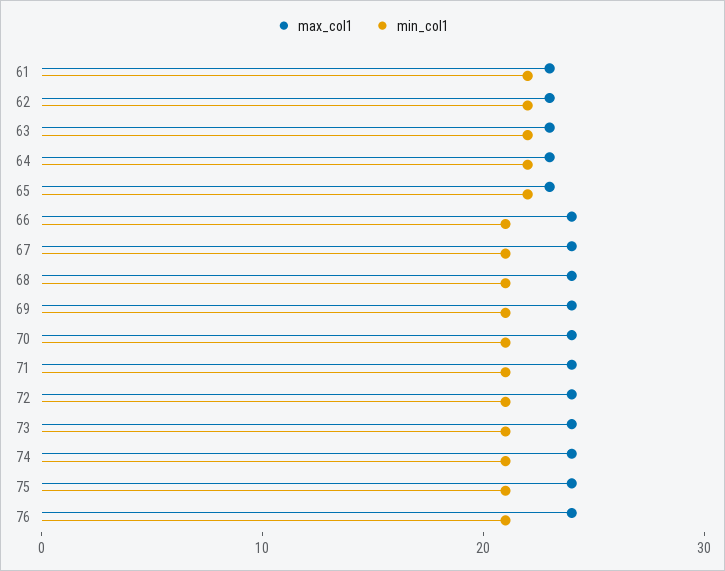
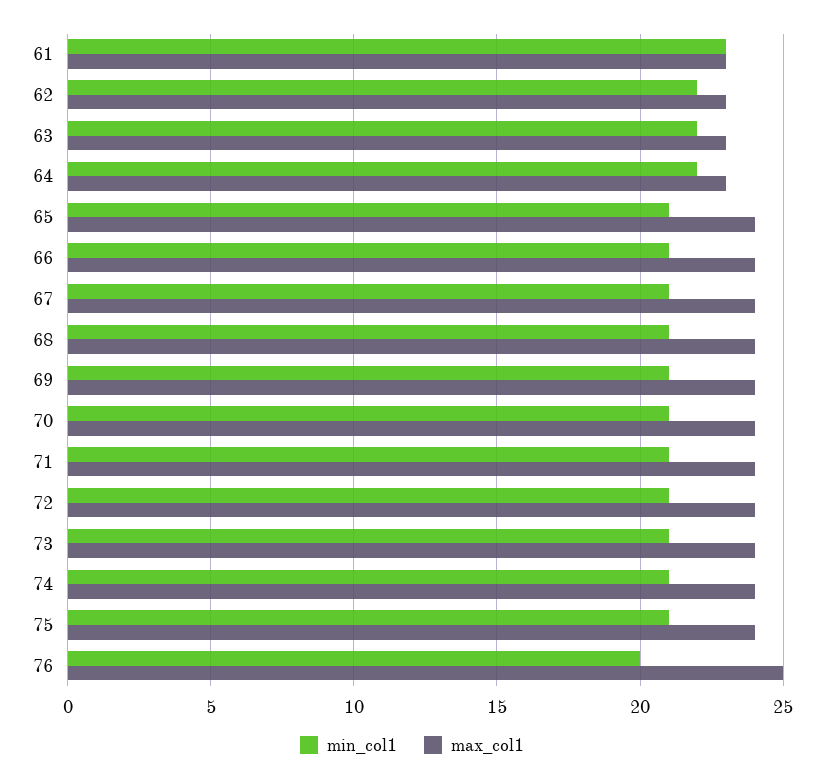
min_col1, 61: 22 -> 23
max_col1, 65: 23 -> 24
min_col1, 65: 22 -> 21
max_col1, 76: 24 -> 25
min_col1, 76: 21 -> 20

